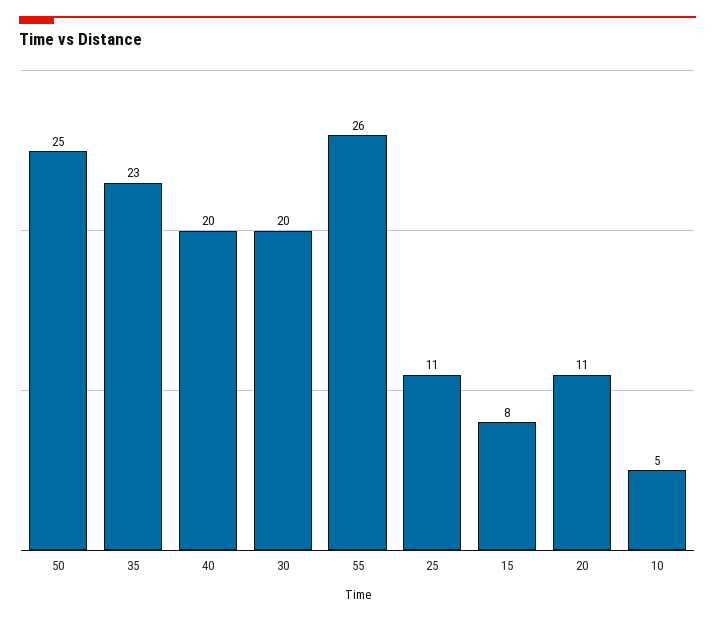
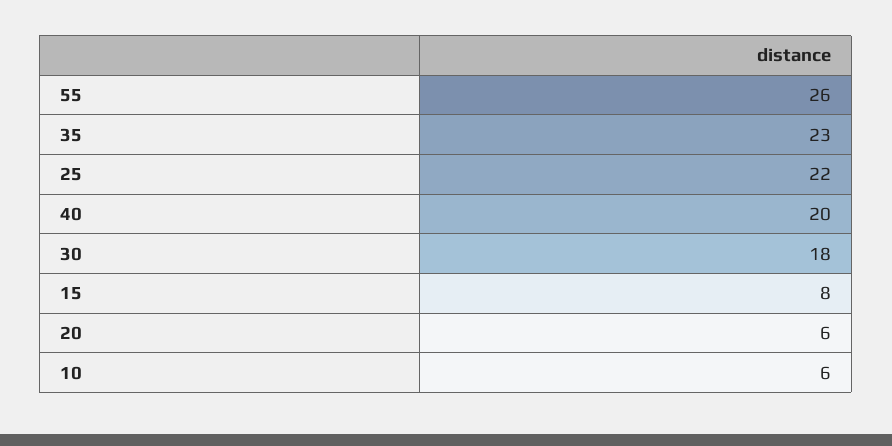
50: 25 -> none
30: 20 -> 18
25: 11 -> 22
20: 11 -> 6
10: 5 -> 6

